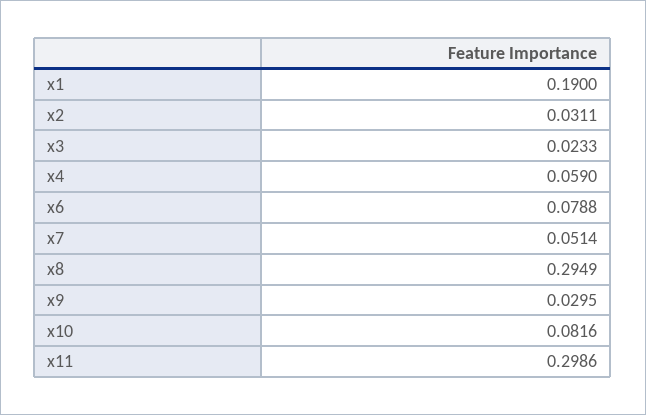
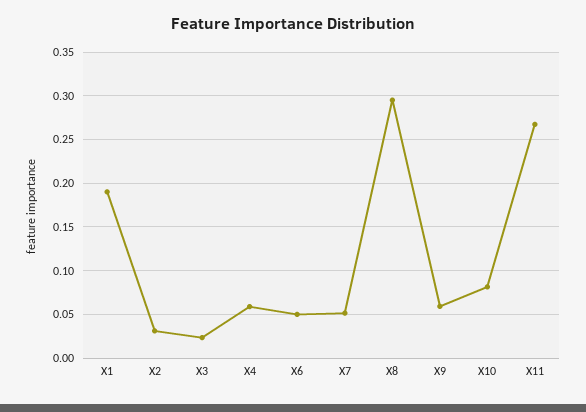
x6: 0.0788 -> 0.05
x9: 0.0295 -> 0.06
x11: 0.2986 -> 0.27

